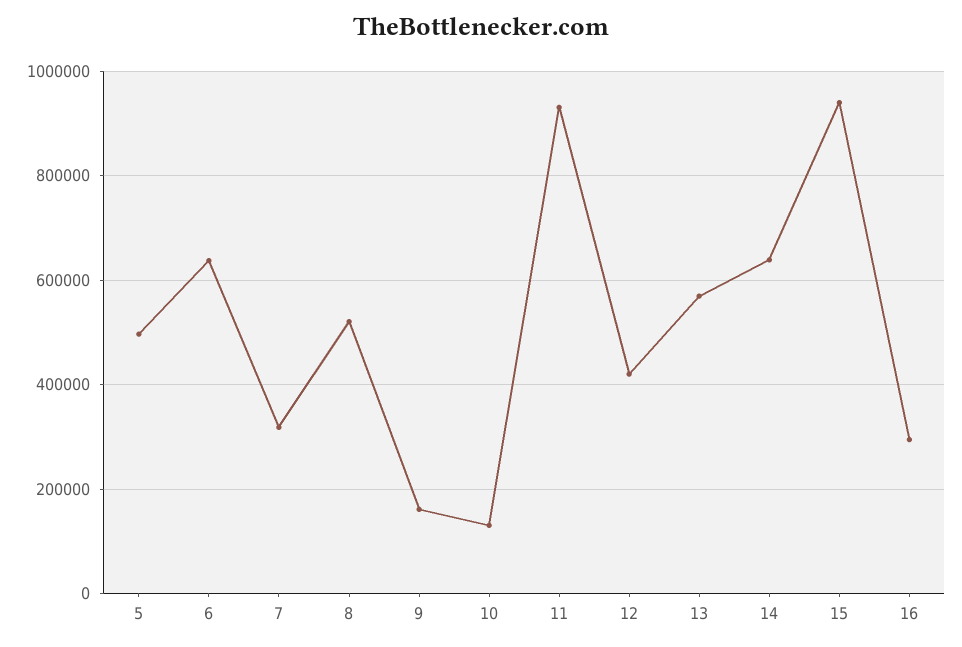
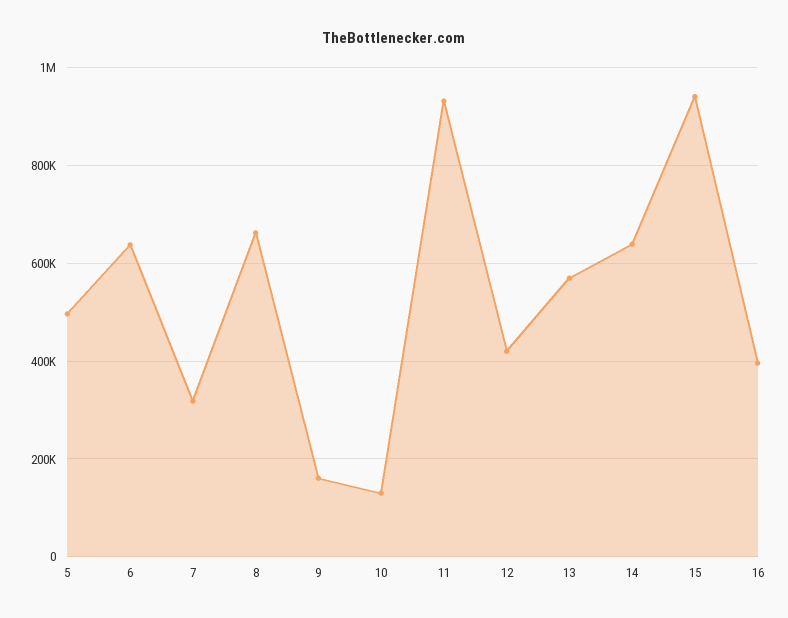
8: 520000 -> 660000
16: 300000 -> 400000

